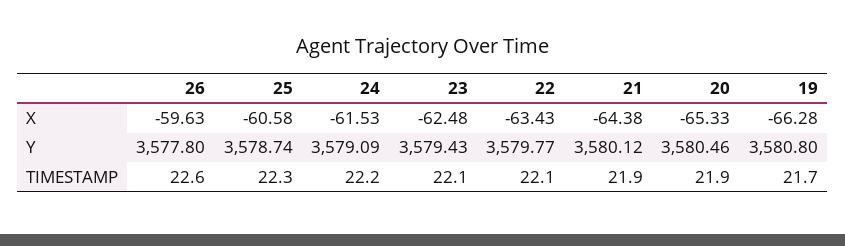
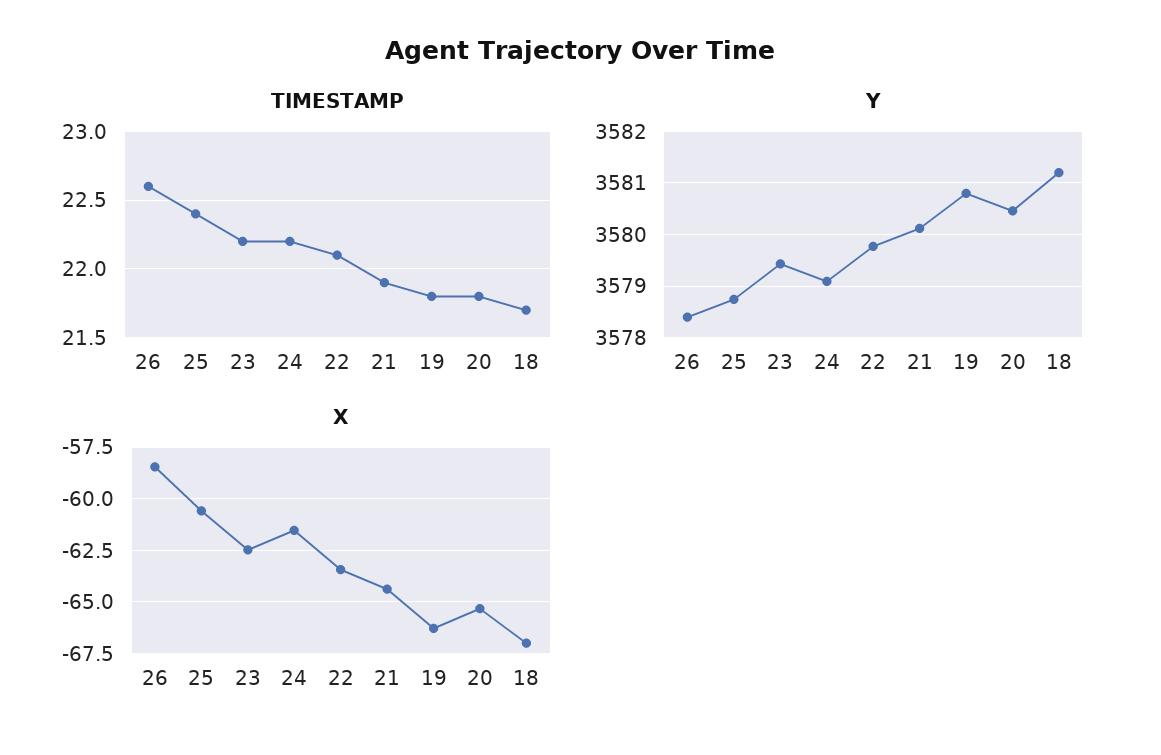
X, 26: -59.63 -> -58.5
Y, 26: 3577.8 -> 3578.4
TIMESTAMP, 25: 22.3 -> 22.4
TIMESTAMP, 23: 22.1 -> 22.2
TIMESTAMP, 20: 21.9 -> 21.8
TIMESTAMP, 19: 21.7 -> 21.8
TIMESTAMP, 18: none -> 21.7
Y, 18: none -> 3581.2
X, 18: none -> -67

